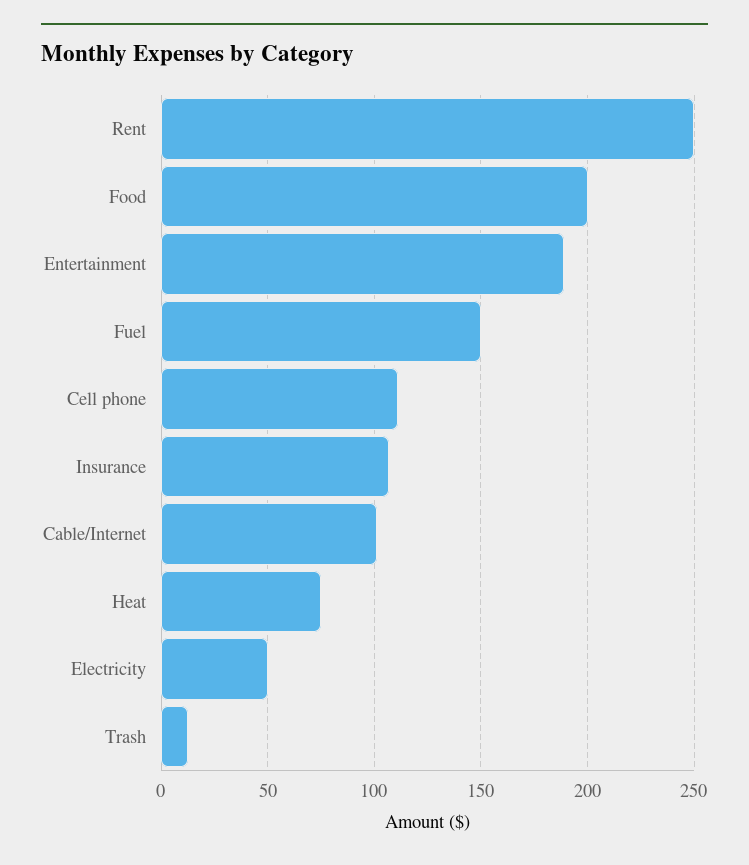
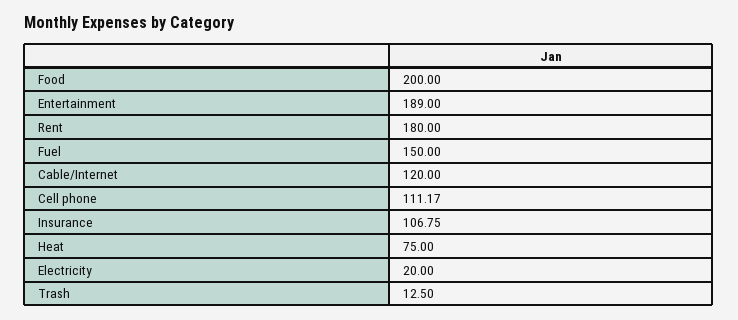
Rent: 250 -> 180
Cable/Internet: 100 -> 120
Electricity: 50 -> 20

